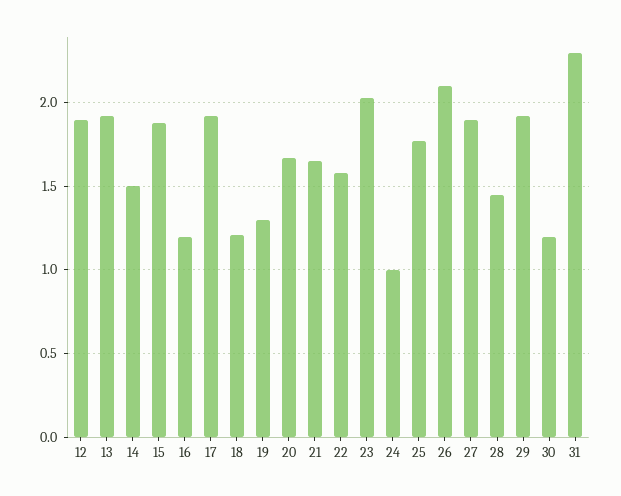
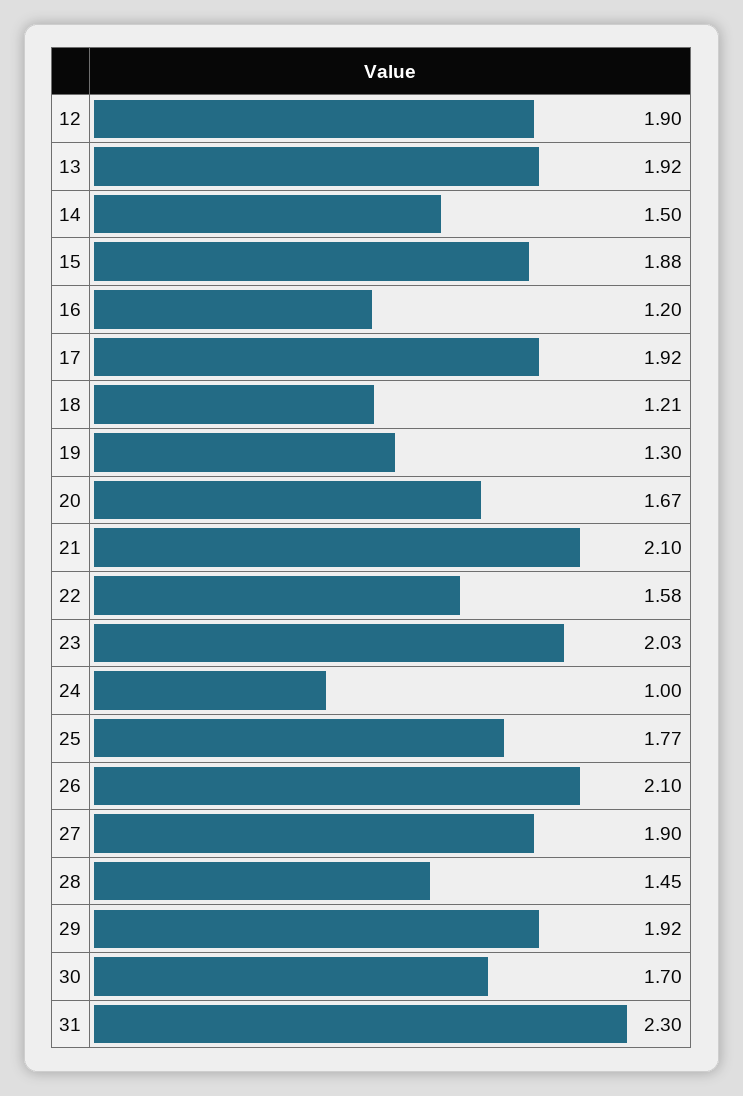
21: 1.65 -> 2.1
30: 1.2 -> 1.7

